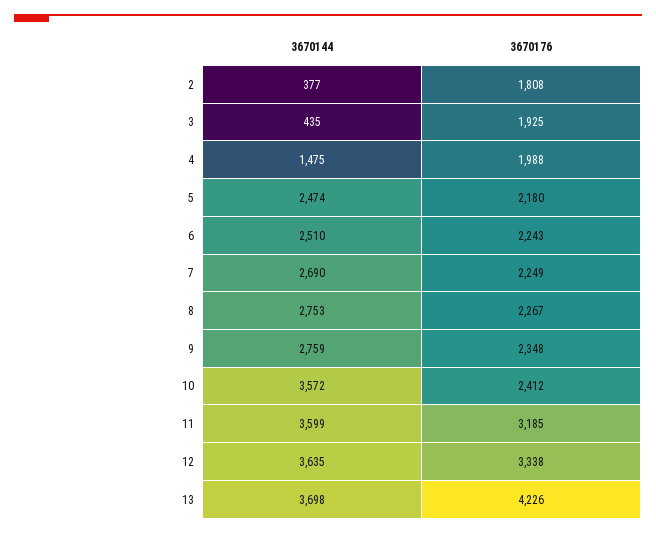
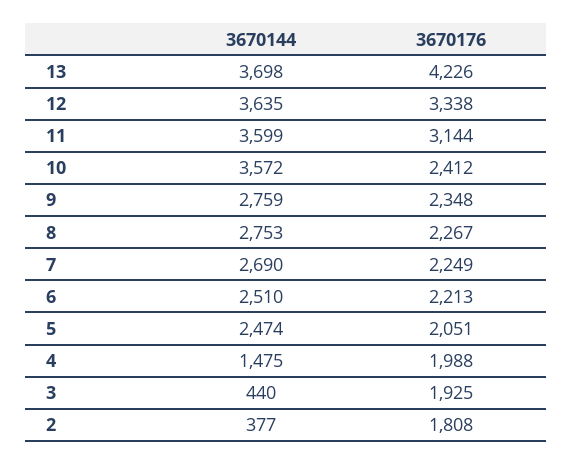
3670144, 3: 435 -> 440
3670176, 5: 2180 -> 2051
3670176, 6: 2243 -> 2213
3670176, 11: 3185 -> 3144

